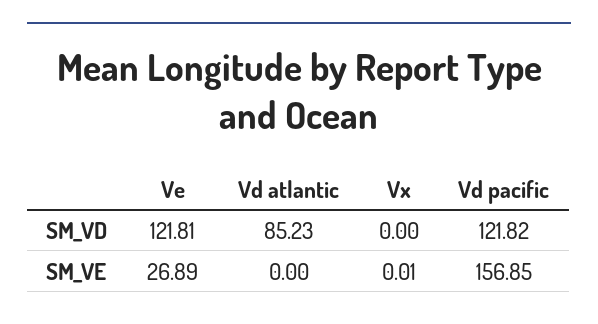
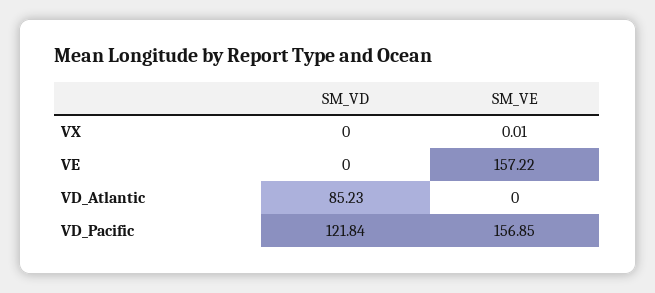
Ve, SM_VD: 121.81 -> 0
Vd pacific, SM_VD: 121.82 -> 121.84
Ve, SM_VE: 26.89 -> 157.22

